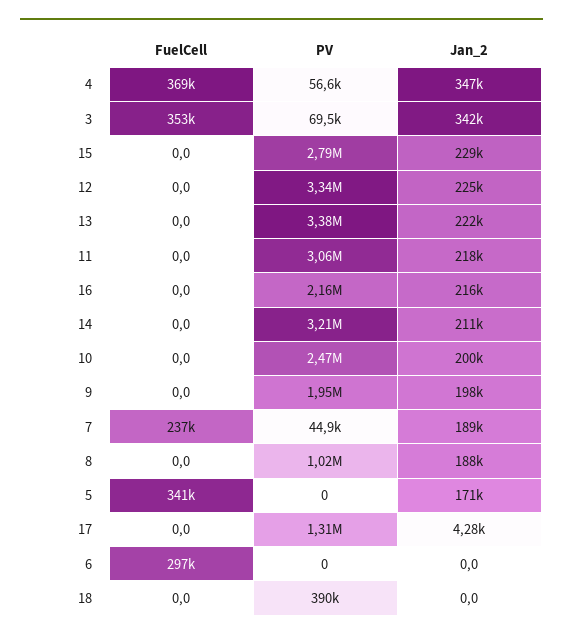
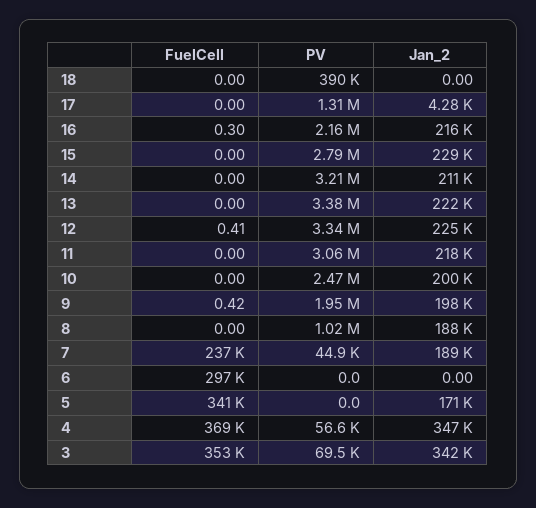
FuelCell, 12: 0 -> 0.41
FuelCell, 16: 0 -> 0.3
FuelCell, 9: 0 -> 0.42

